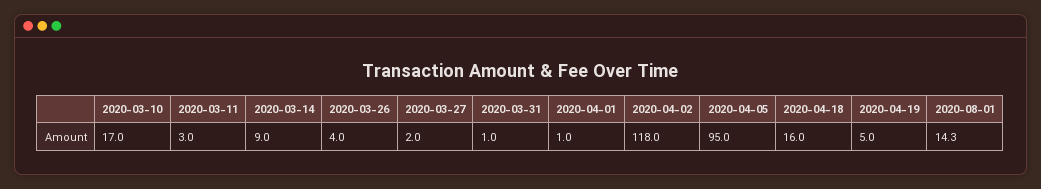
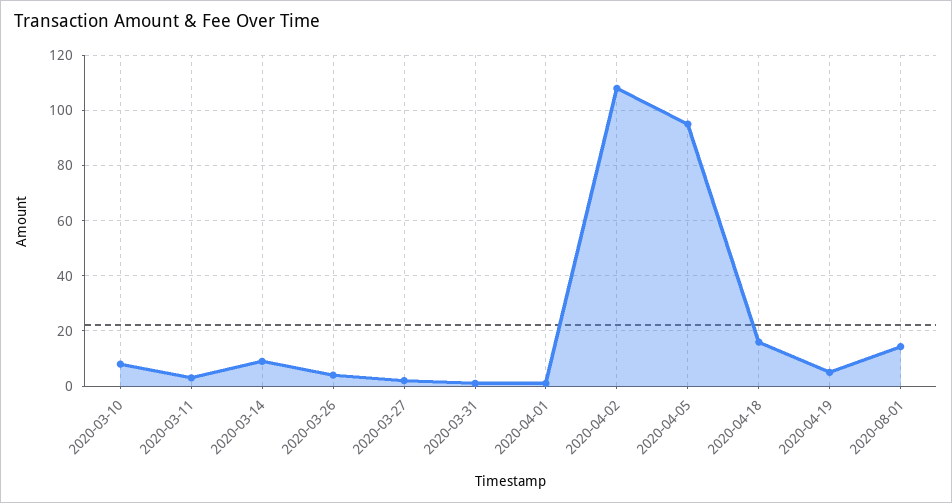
2020-03-10: 17 -> 7.5
2020-04-02: 118 -> 107.5

